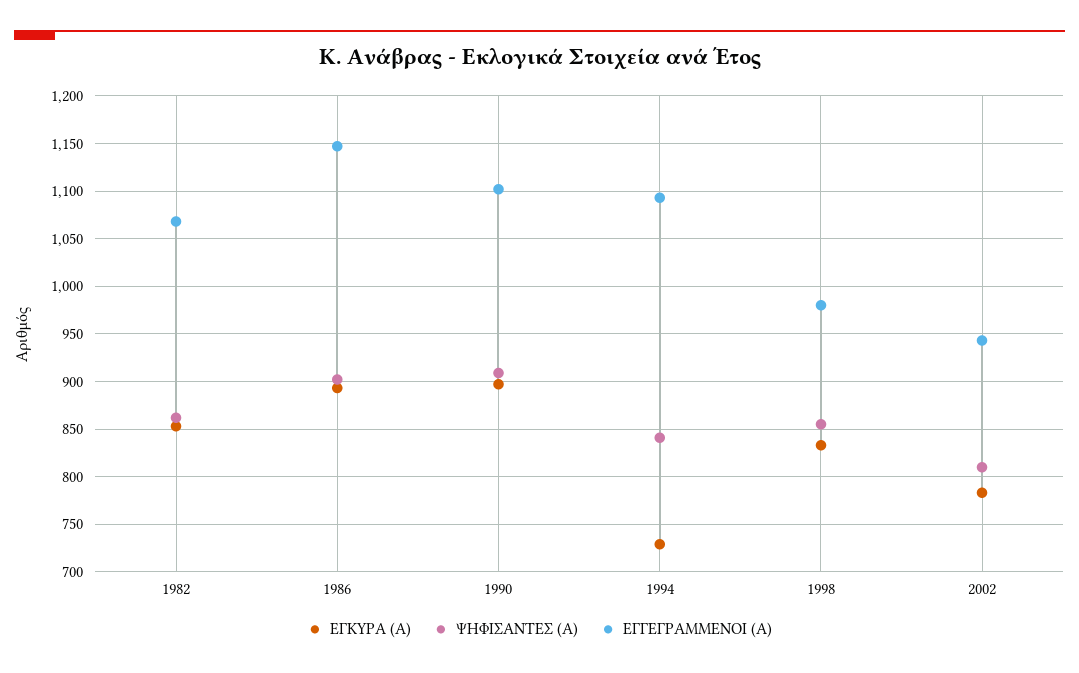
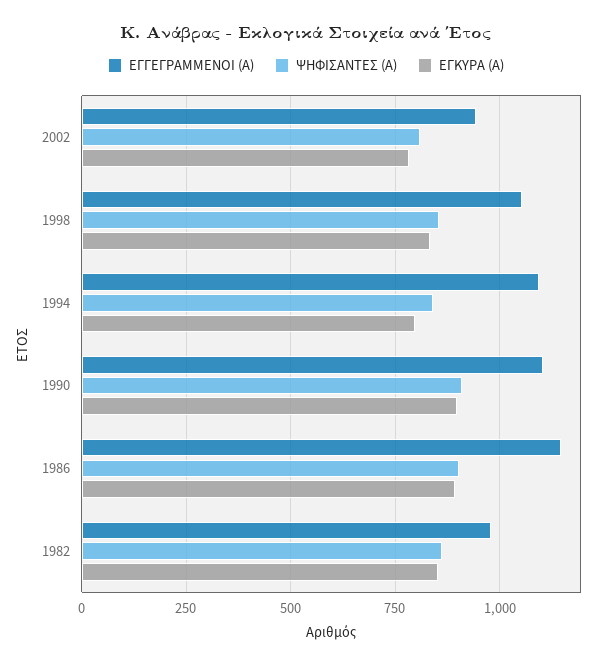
ΕΓΓΕΓΡΑΜΜΕΝΟΙ (Α), 1982: 1070 -> 975
ΕΓΚΥΡΑ (Α), 1994: 730 -> 800
ΕΓΓΕΓΡΑΜΜΕΝΟΙ (Α), 1998: 980 -> 1050

